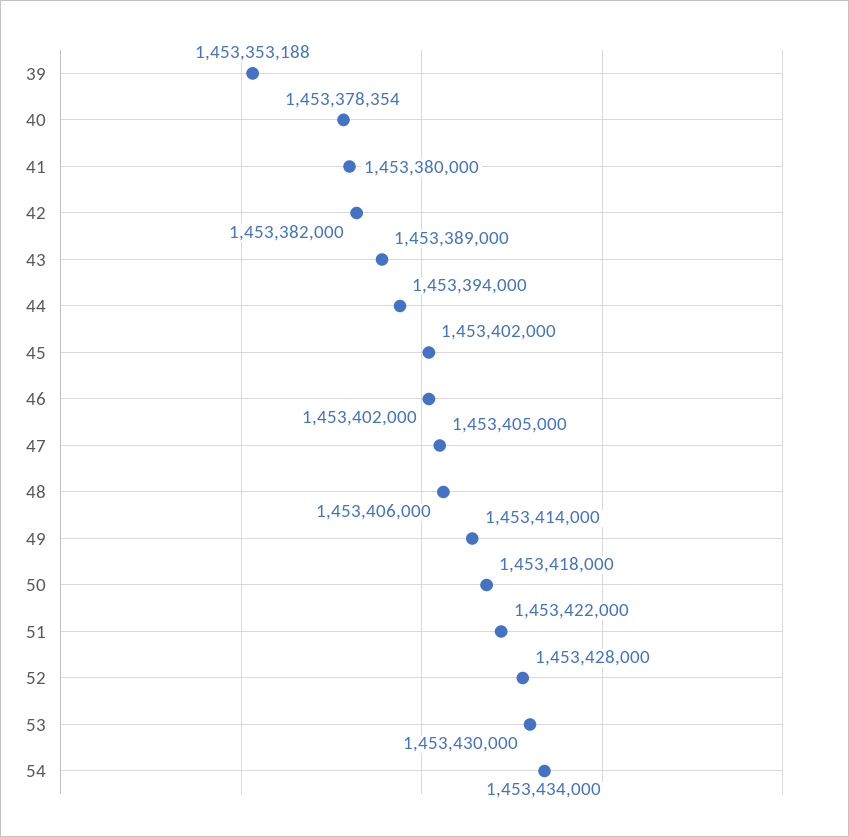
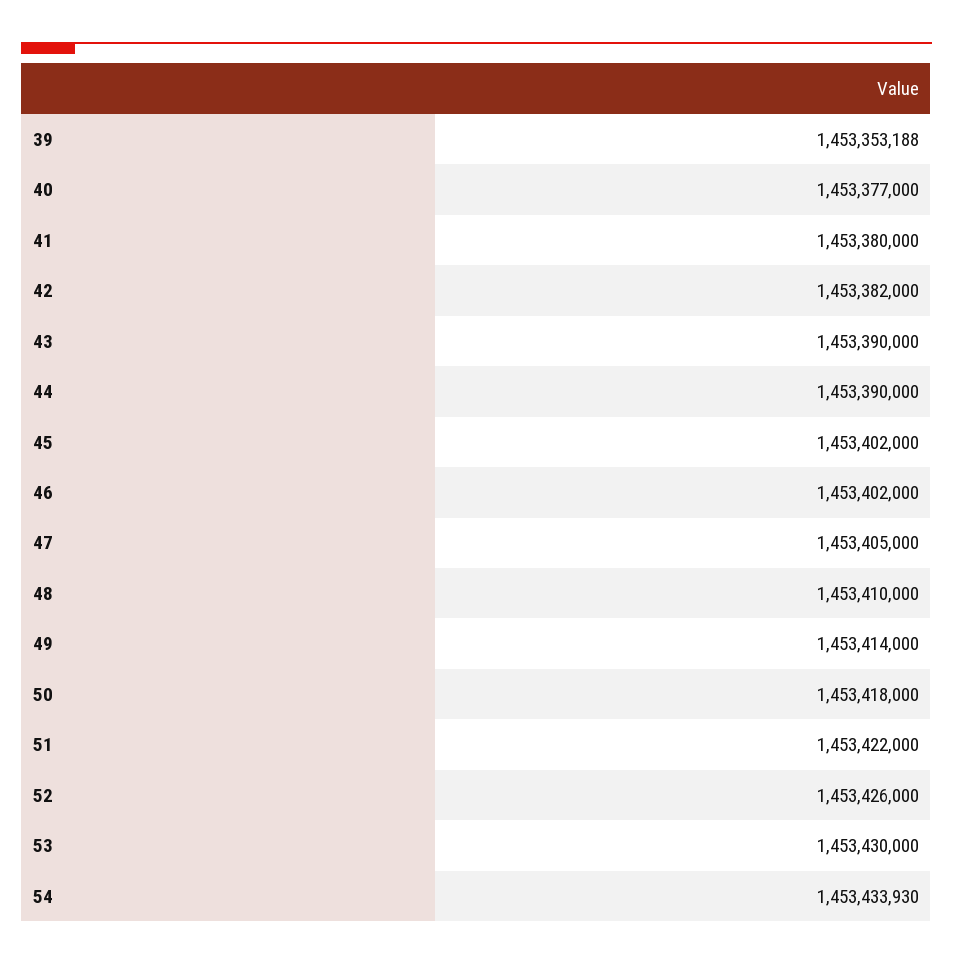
40: 1453378354 -> 1453377000
43: 1453389000 -> 1453390000
44: 1453394000 -> 1453390000
48: 1453406000 -> 1453410000
52: 1453428000 -> 1453426000
54: 1453434000 -> 1453433930

